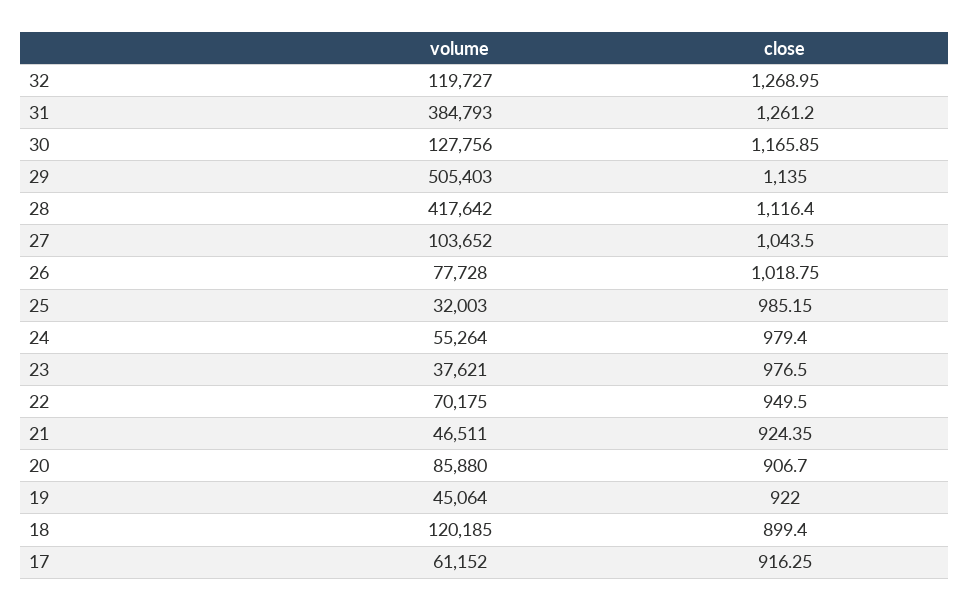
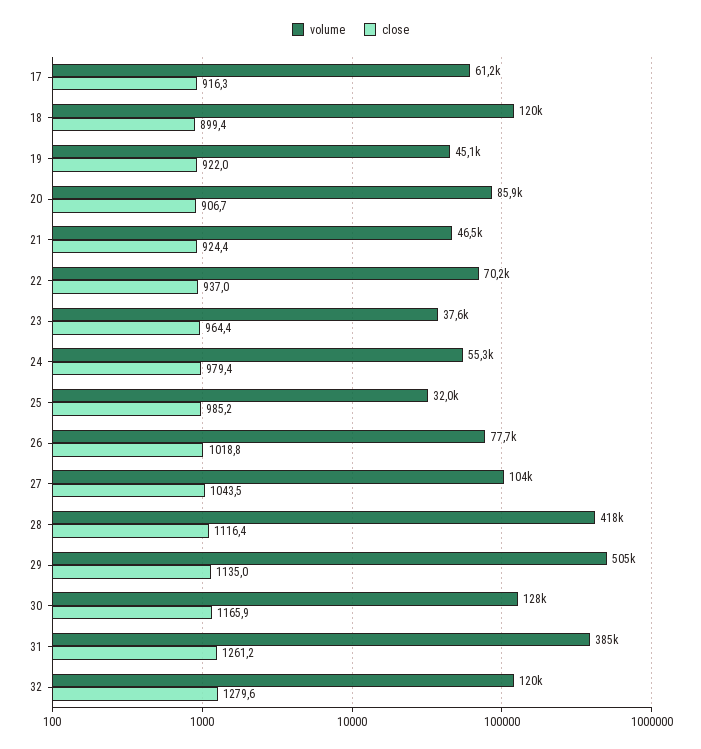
close, 32: 1268.95 -> 1279.6
close, 23: 976.5 -> 964.4
close, 22: 949.5 -> 937

